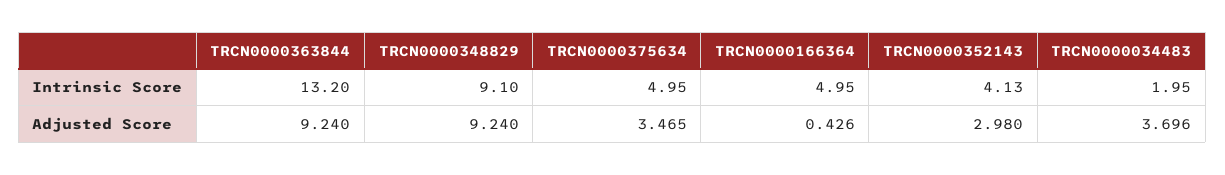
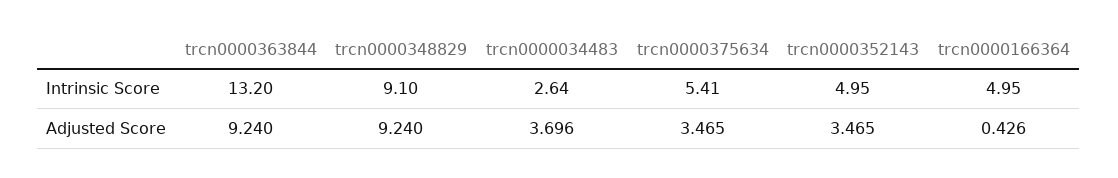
TRCN0000375634, Intrinsic Score: 4.95 -> 5.41
TRCN0000352143, Intrinsic Score: 4.13 -> 4.95
TRCN0000034483, Intrinsic Score: 1.95 -> 2.64
TRCN0000352143, Adjusted Score: 2.98 -> 3.465

